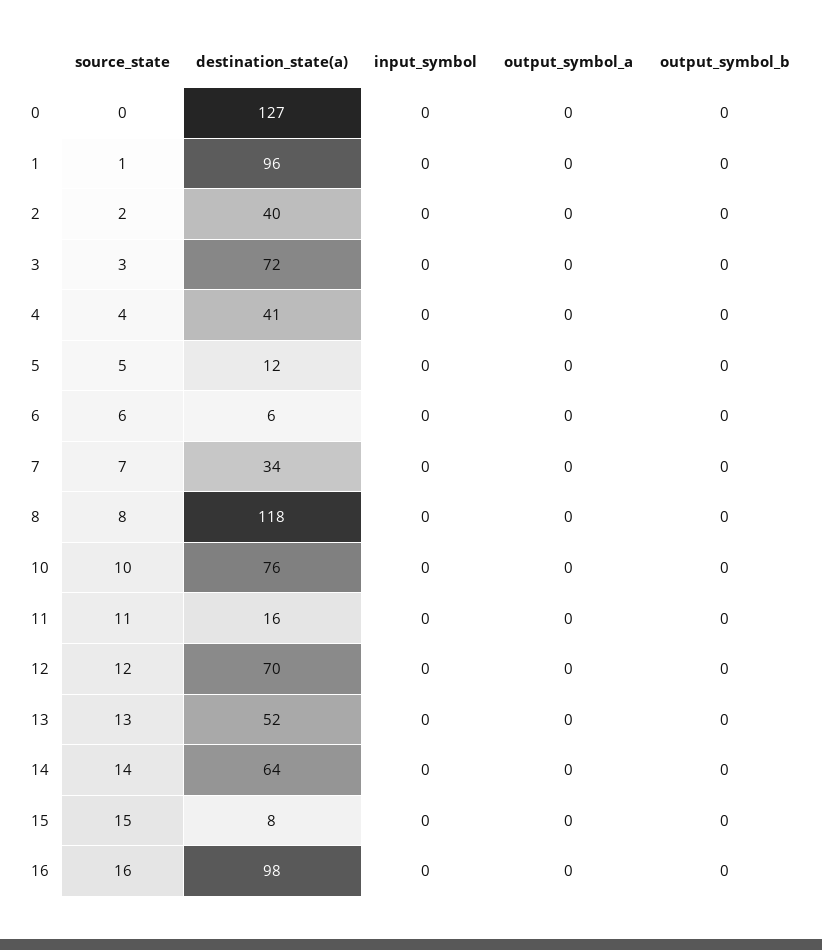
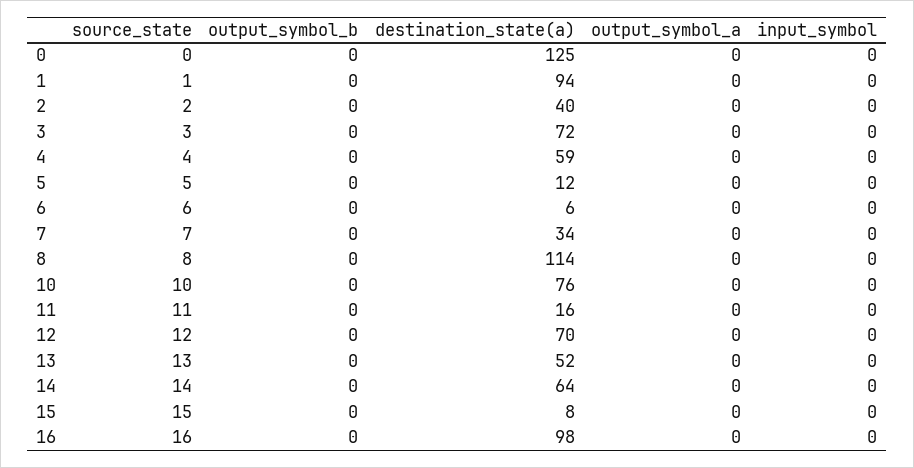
destination_state(a), 0: 127 -> 125
destination_state(a), 1: 96 -> 94
destination_state(a), 4: 41 -> 59
destination_state(a), 8: 118 -> 114

